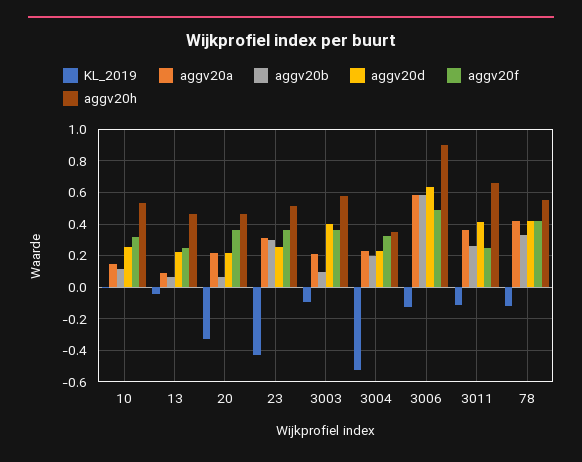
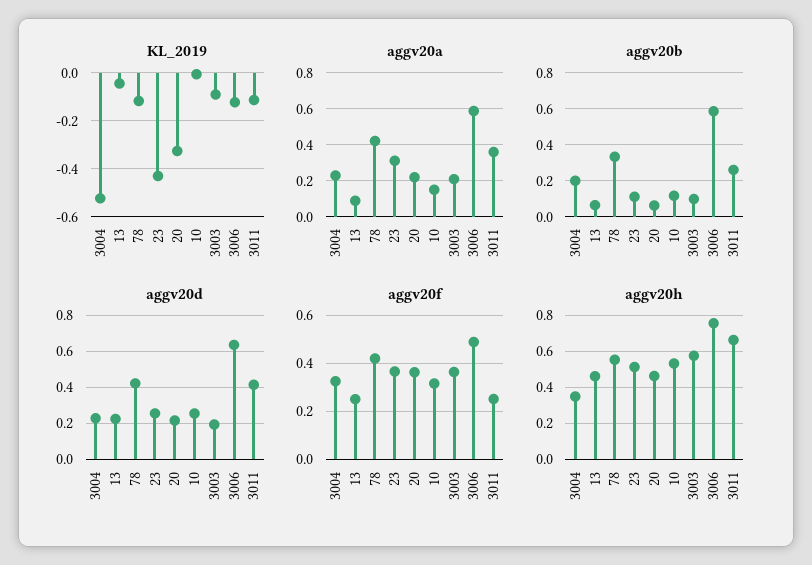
aggv20b, 23: 0.3 -> 0.1
aggv20d, 3003: 0.4 -> 0.2
aggv20h, 3006: 0.9 -> 0.75

